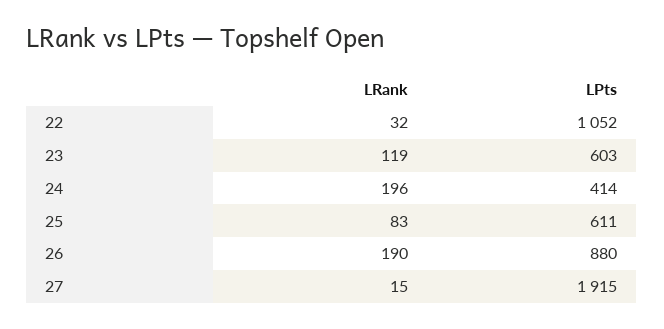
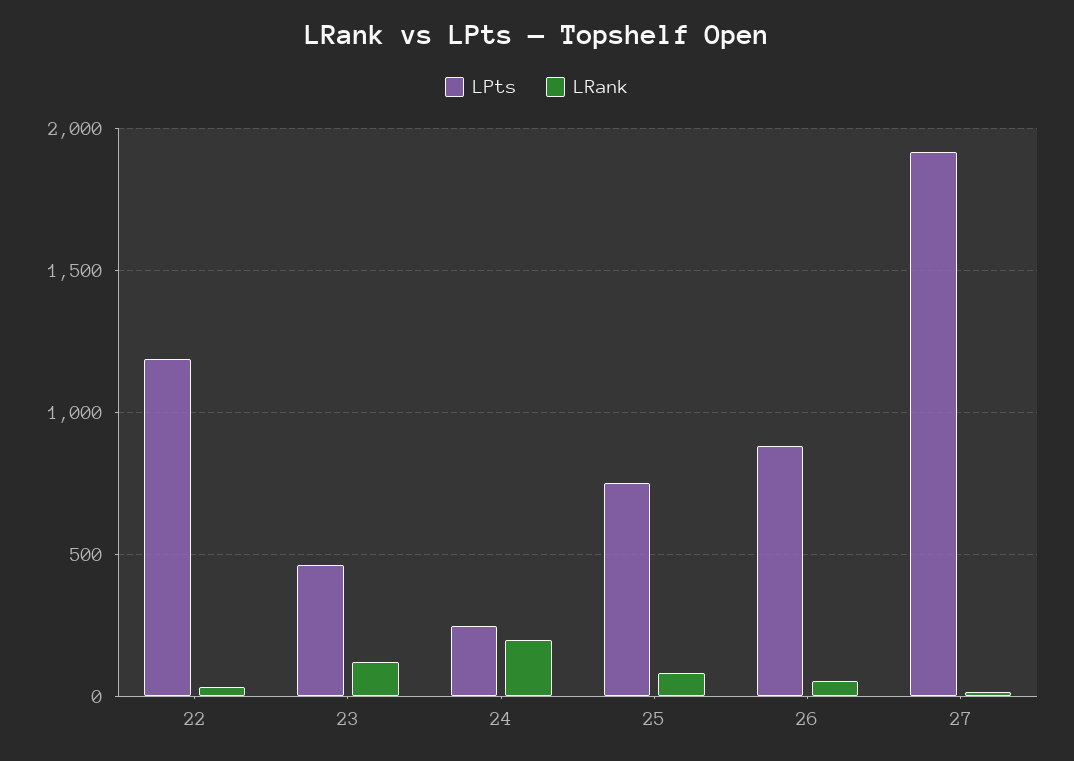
LPts, 22: 1052 -> 1200
LPts, 23: 603 -> 450
LPts, 24: 414 -> 250
LPts, 25: 611 -> 750
LRank, 26: 190 -> 50

